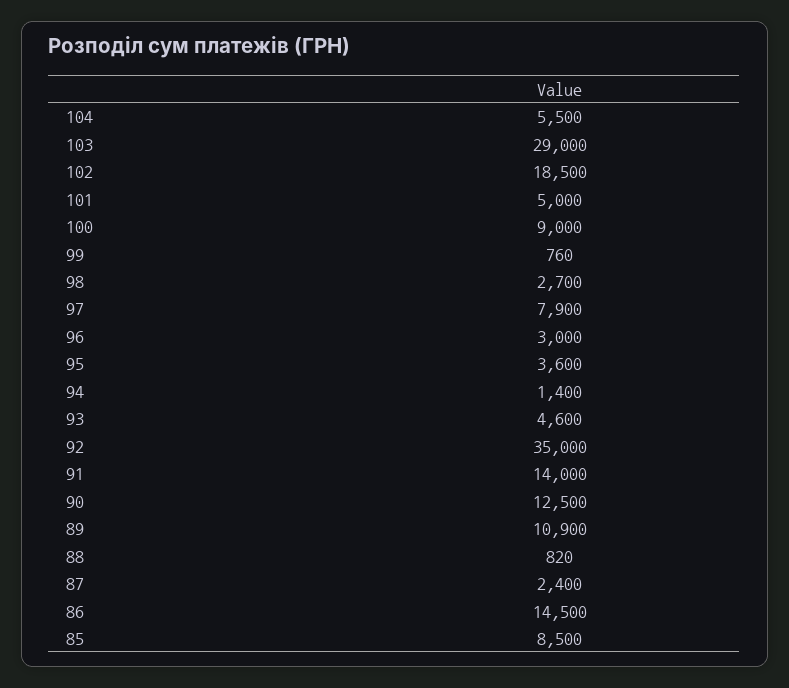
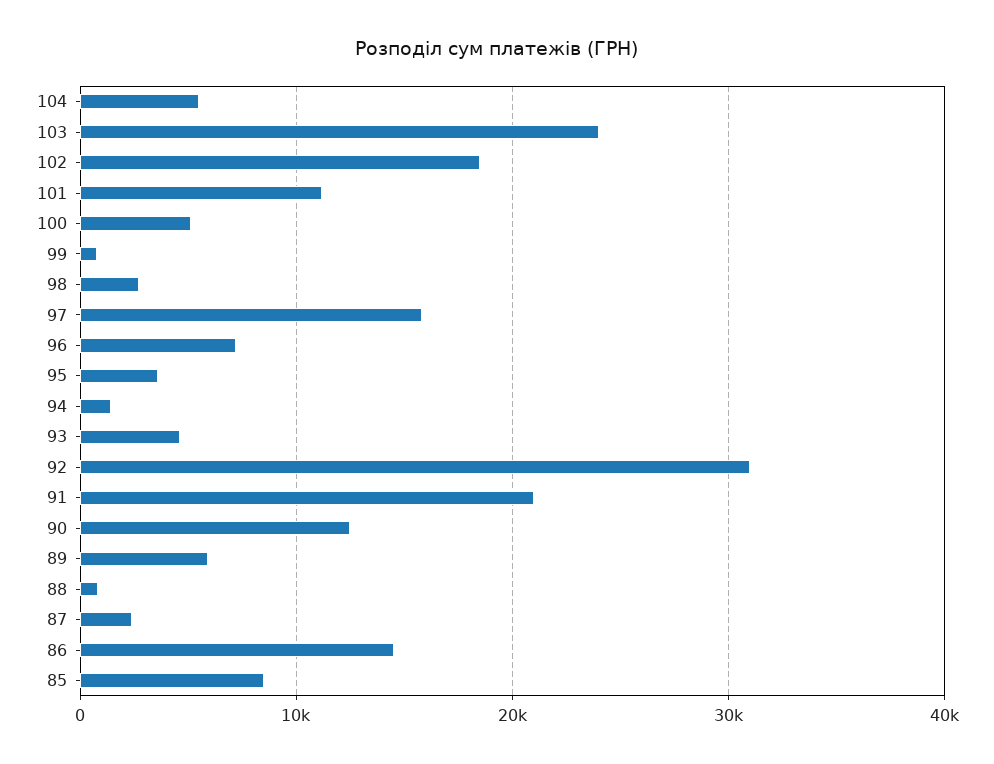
103: 29000 -> 24000
101: 5000 -> 11000
100: 9000 -> 5000
97: 7900 -> 16000
96: 3000 -> 7000
92: 35000 -> 31000
91: 14000 -> 21000
89: 10900 -> 6000

